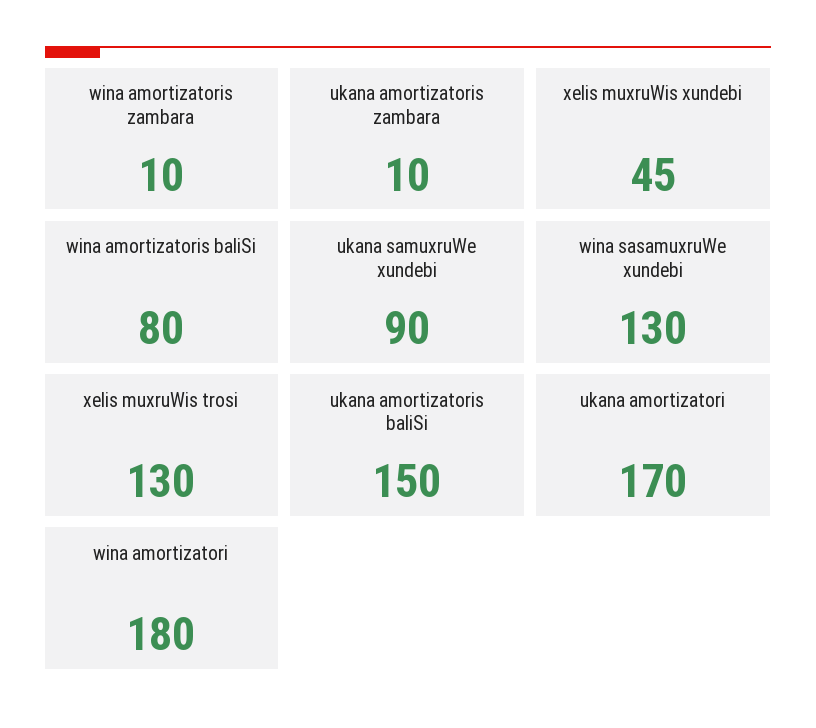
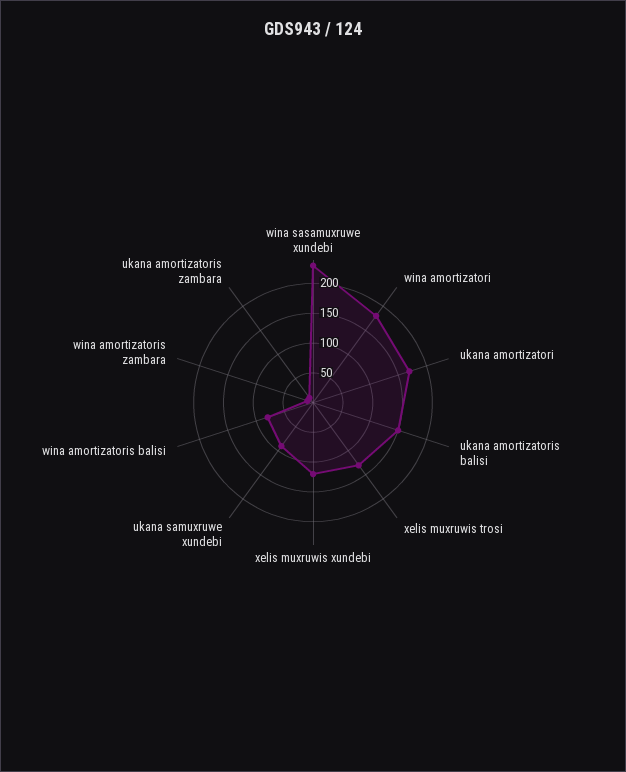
xelis muxruWis xundebi: 45 -> 125
wina sasamuxruWe xundebi: 130 -> 225

